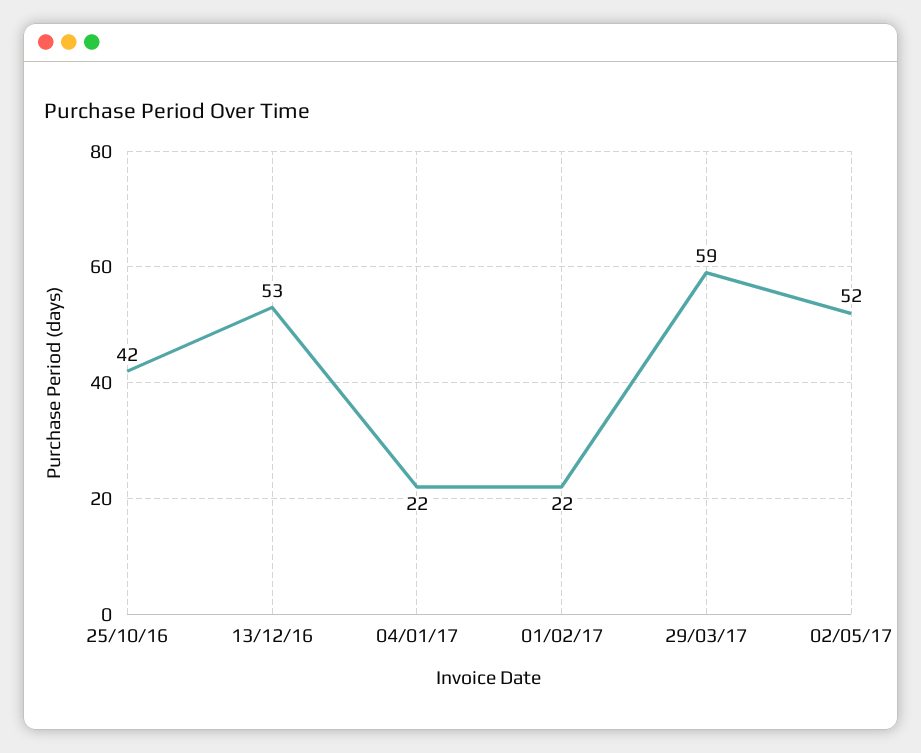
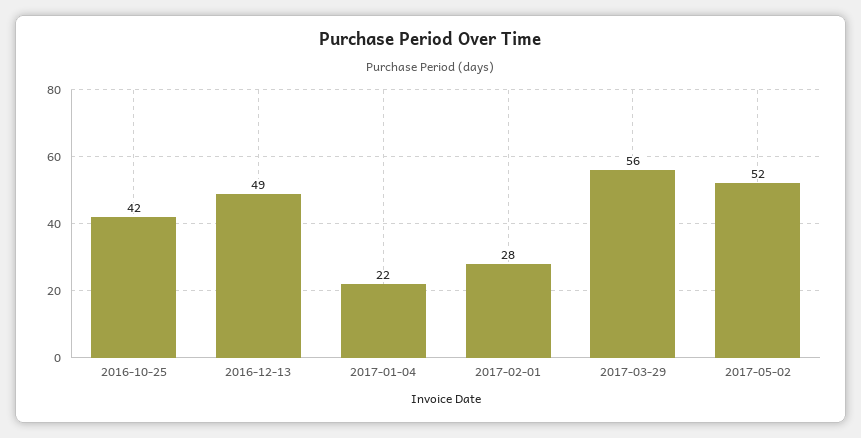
13/12/16: 53 -> 49
01/02/17: 22 -> 28
29/03/17: 59 -> 56

